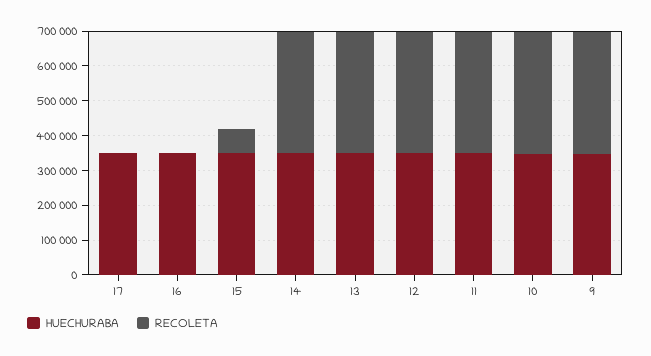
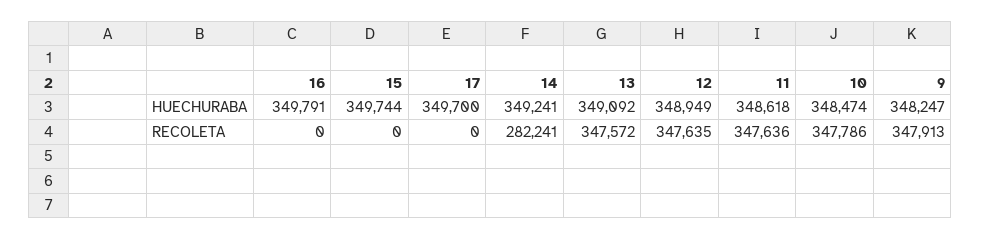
RECOLETA, 15: 75000 -> 0
RECOLETA, 14: 350000 -> 282241

